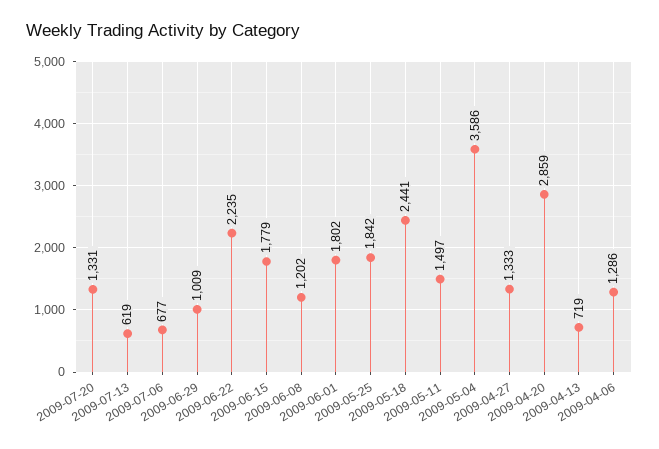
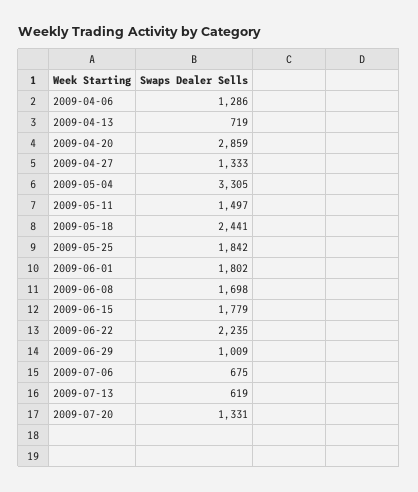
2009-07-06: 677 -> 675
2009-06-08: 1202 -> 1698
2009-05-04: 3586 -> 3305

